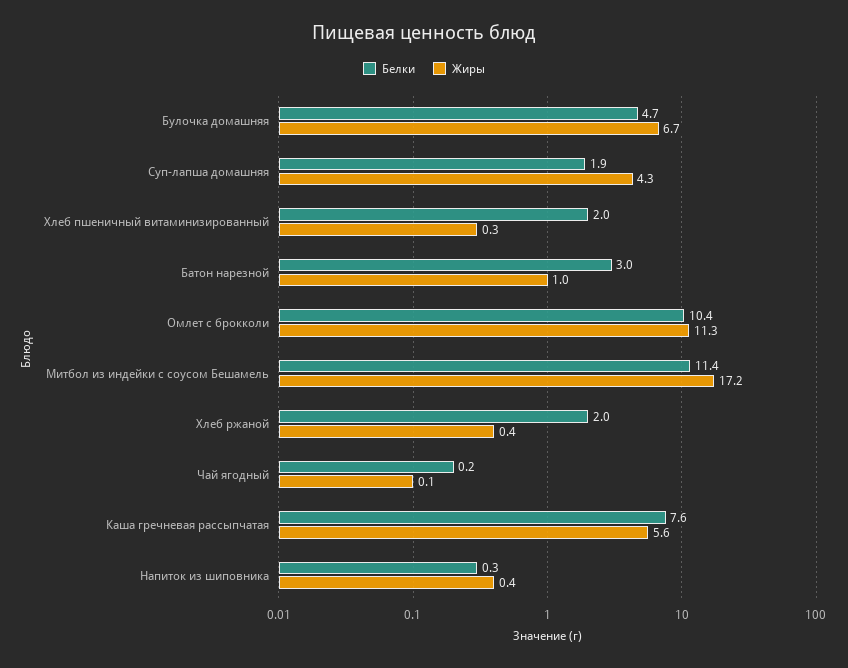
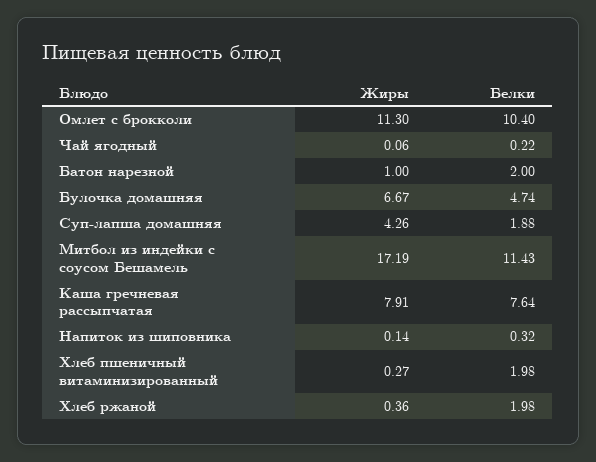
Белки, Батон нарезной: 3 -> 2
Жиры, Каша гречневая рассыпчатая: 5.6 -> 7.91
Жиры, Напиток из шиповника: 0.4 -> 0.14

